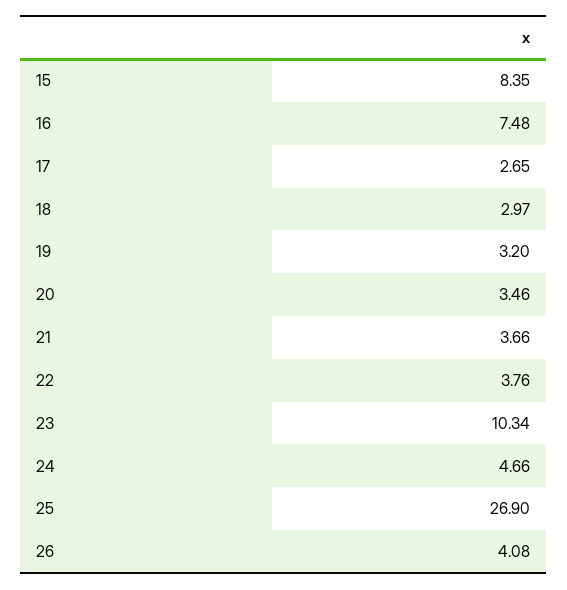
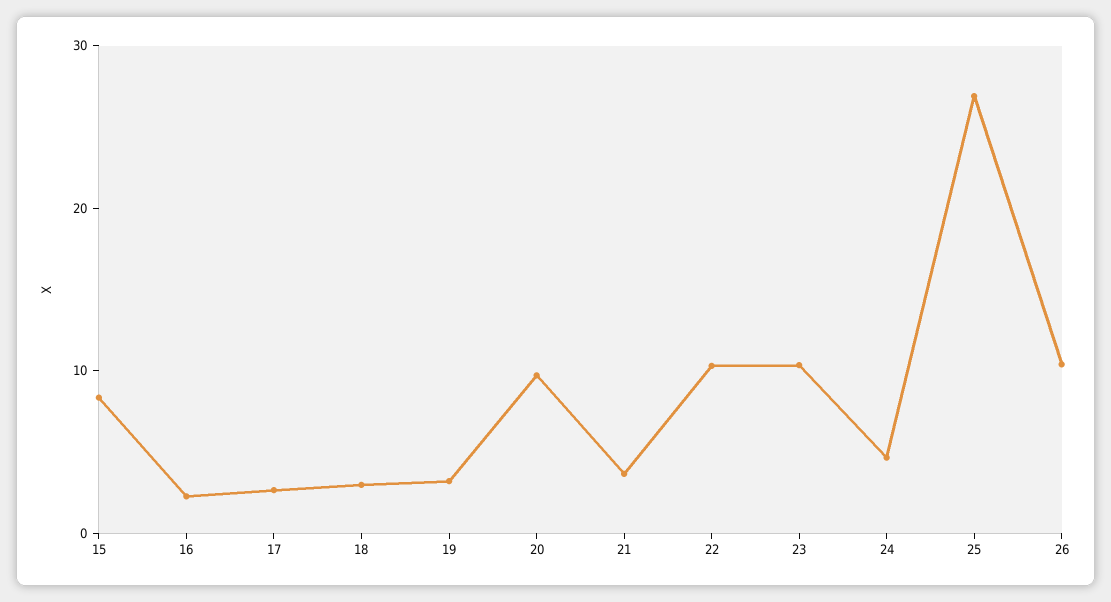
16: 7.48 -> 2
20: 3.46 -> 10
22: 3.76 -> 10
26: 4.08 -> 10

